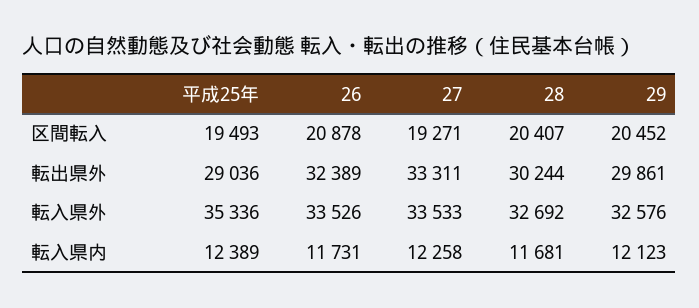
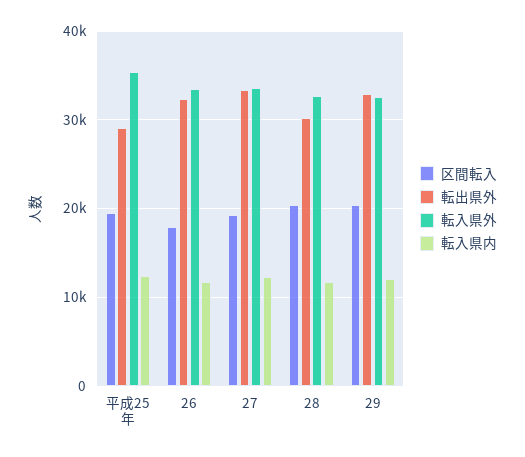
区間転入, 26: 20878 -> 18000
転出県外, 29: 29861 -> 33000

